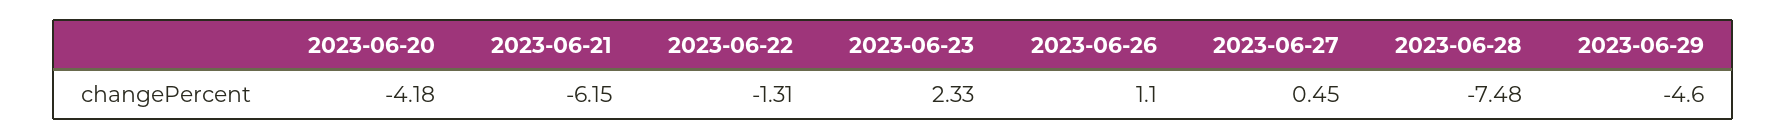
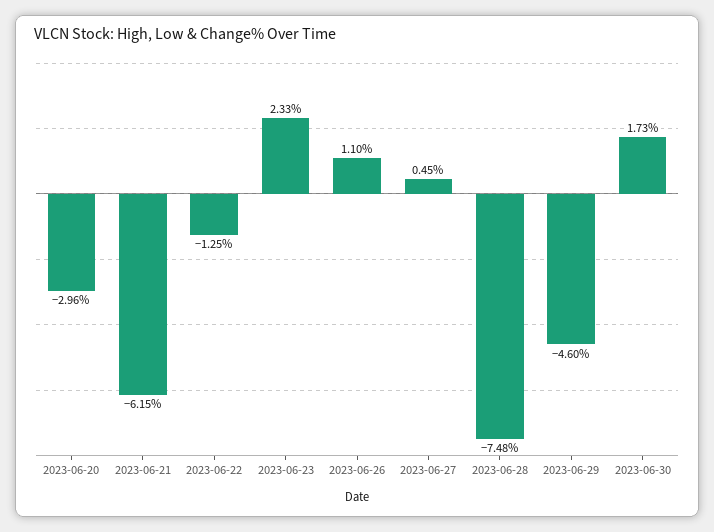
2023-06-20: -4.18 -> -2.96
2023-06-22: -1.31 -> -1.25
2023-06-30: none -> 1.73

